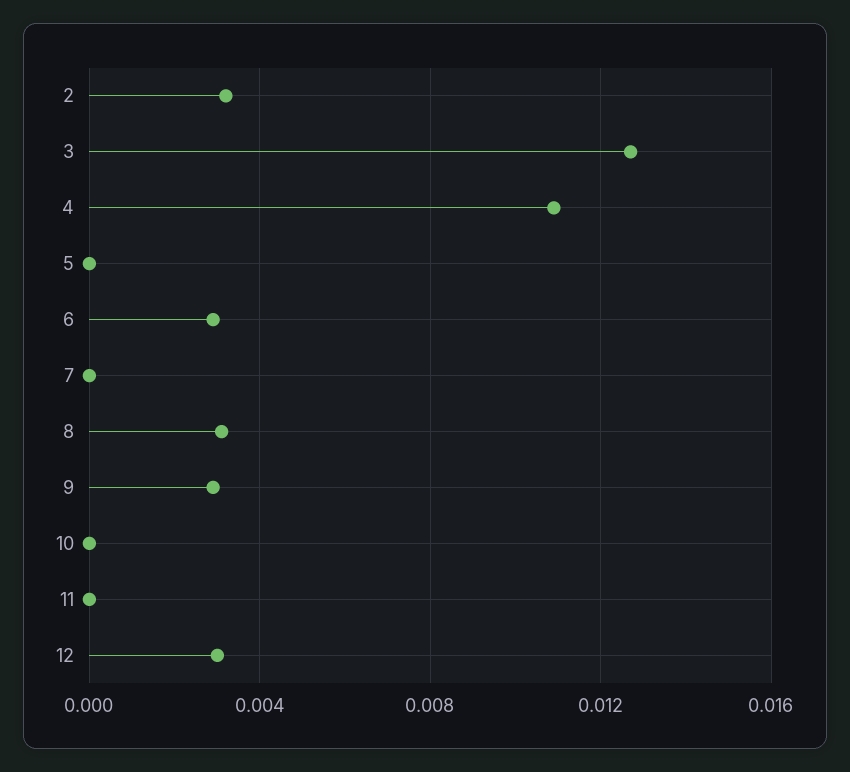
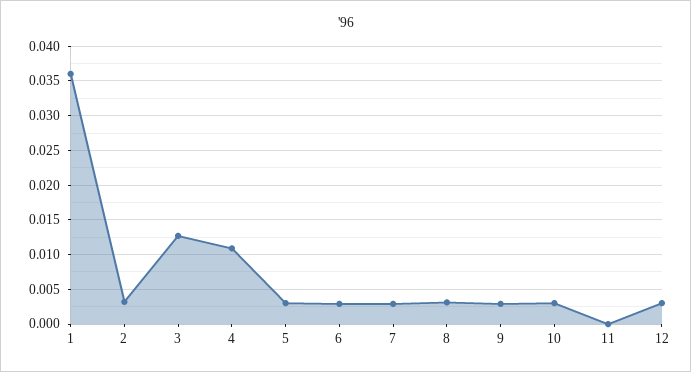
5: 0 -> 0.003
7: 0 -> 0.003
10: 0 -> 0.003
1: none -> 0.036

